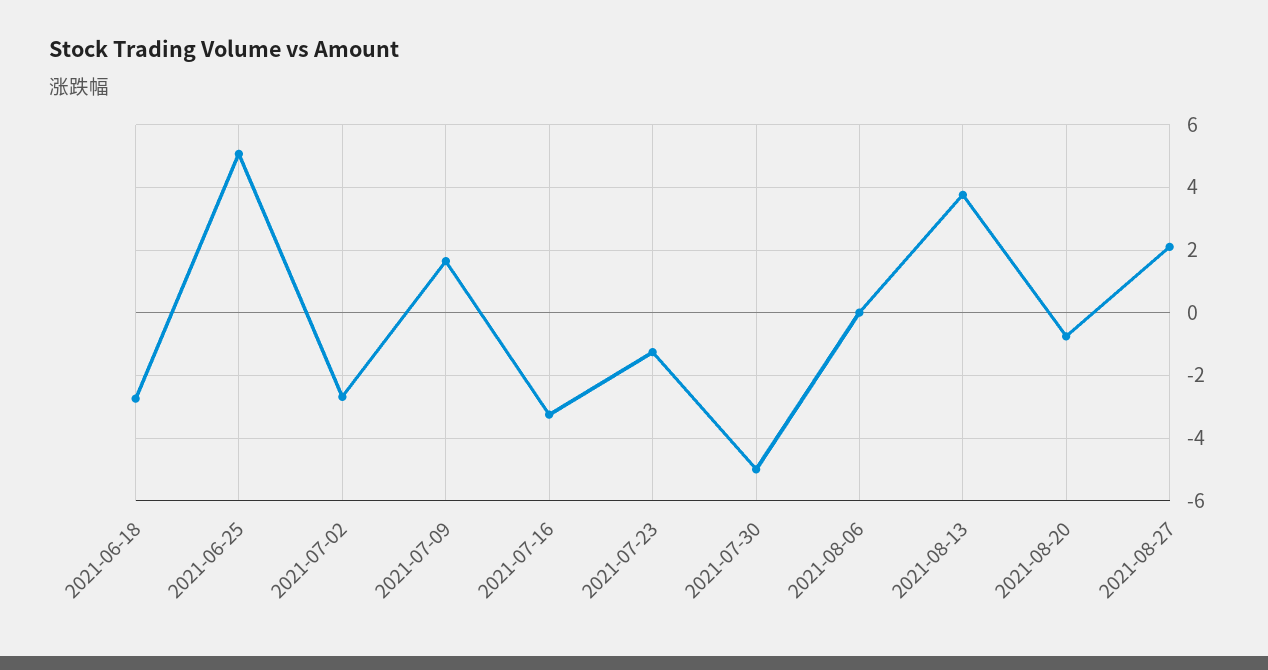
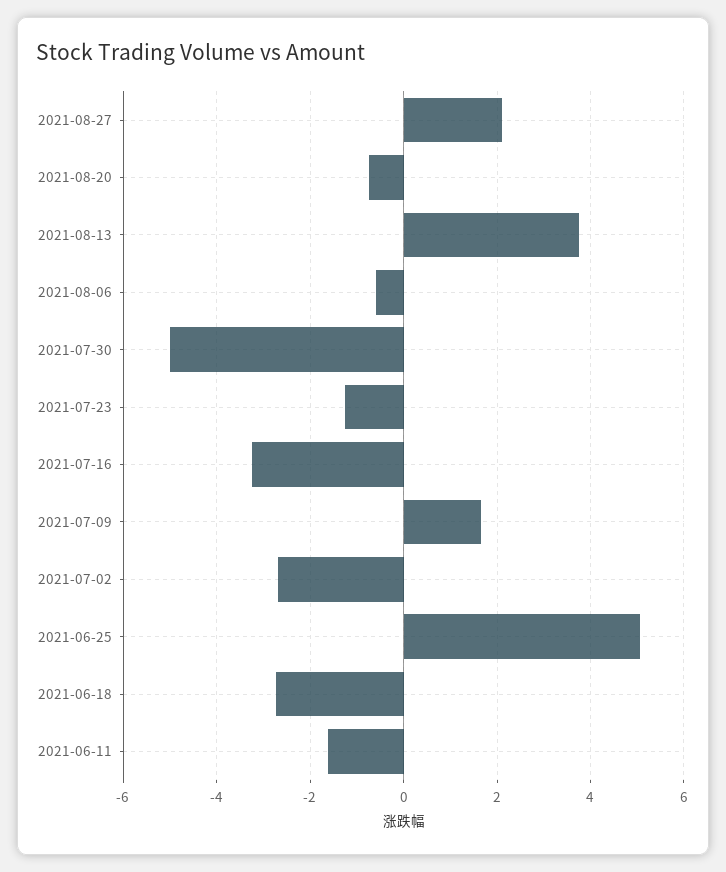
2021-08-06: 0 -> -0.6
2021-06-11: none -> -1.6

